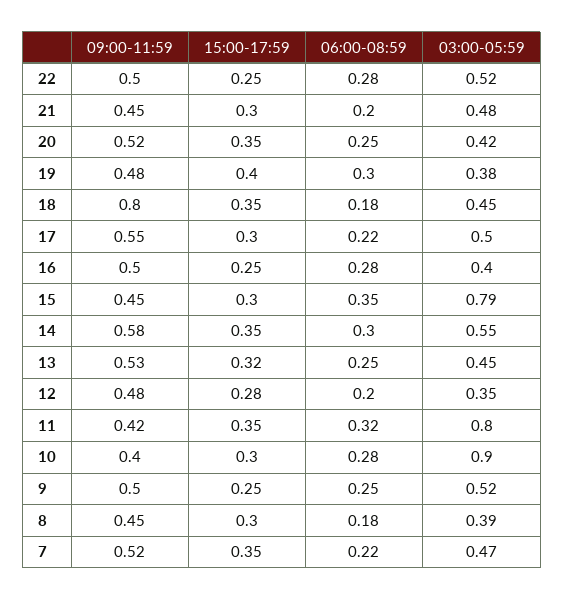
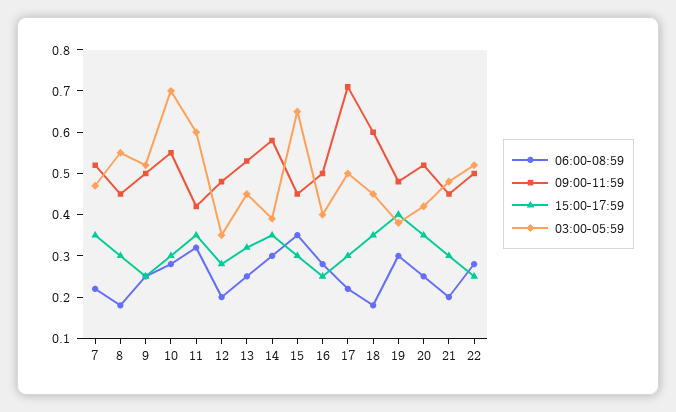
09:00-11:59, 18: 0.8 -> 0.6
09:00-11:59, 17: 0.55 -> 0.7
03:00-05:59, 15: 0.79 -> 0.65
03:00-05:59, 14: 0.55 -> 0.4
03:00-05:59, 11: 0.8 -> 0.6
09:00-11:59, 10: 0.4 -> 0.55
03:00-05:59, 10: 0.9 -> 0.7
03:00-05:59, 8: 0.39 -> 0.55

